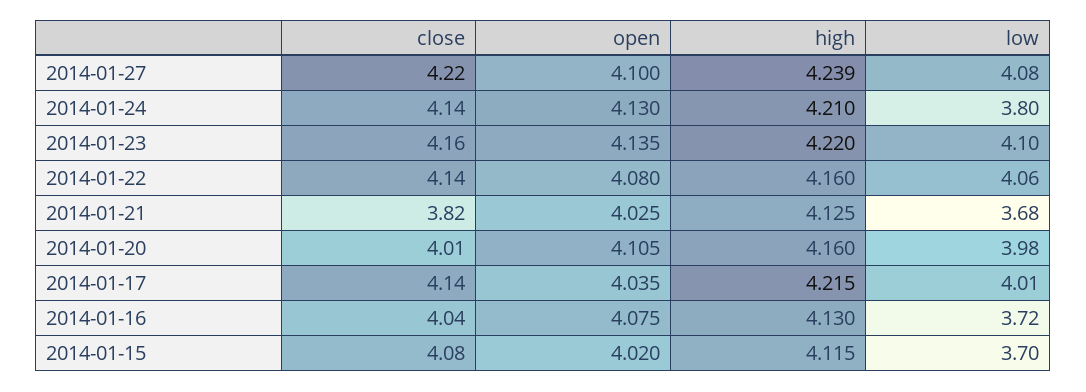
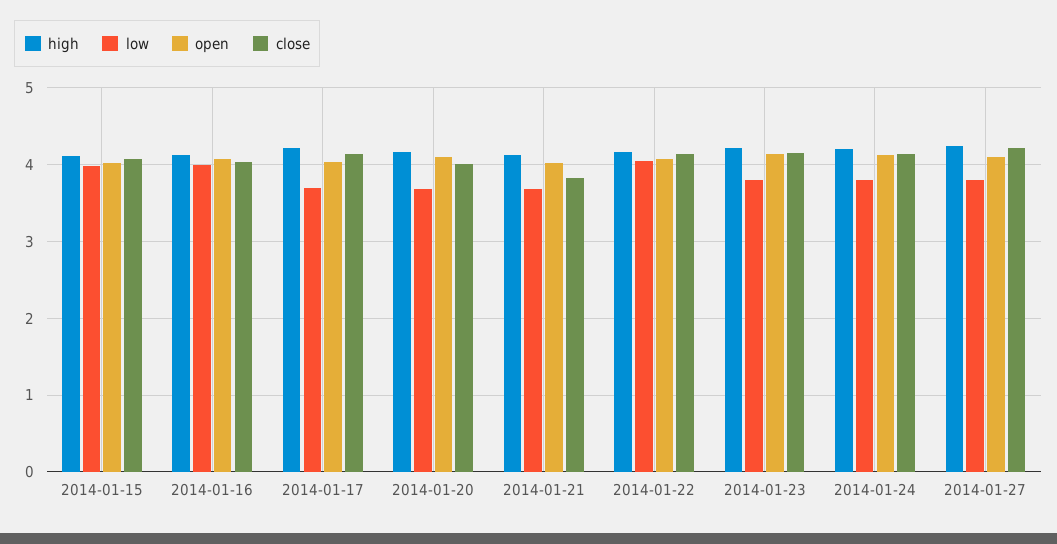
low, 2014-01-27: 4.08 -> 3.8
low, 2014-01-23: 4.1 -> 3.8
low, 2014-01-20: 3.98 -> 3.7
low, 2014-01-17: 4.01 -> 3.7
low, 2014-01-16: 3.72 -> 4
low, 2014-01-15: 3.7 -> 4

